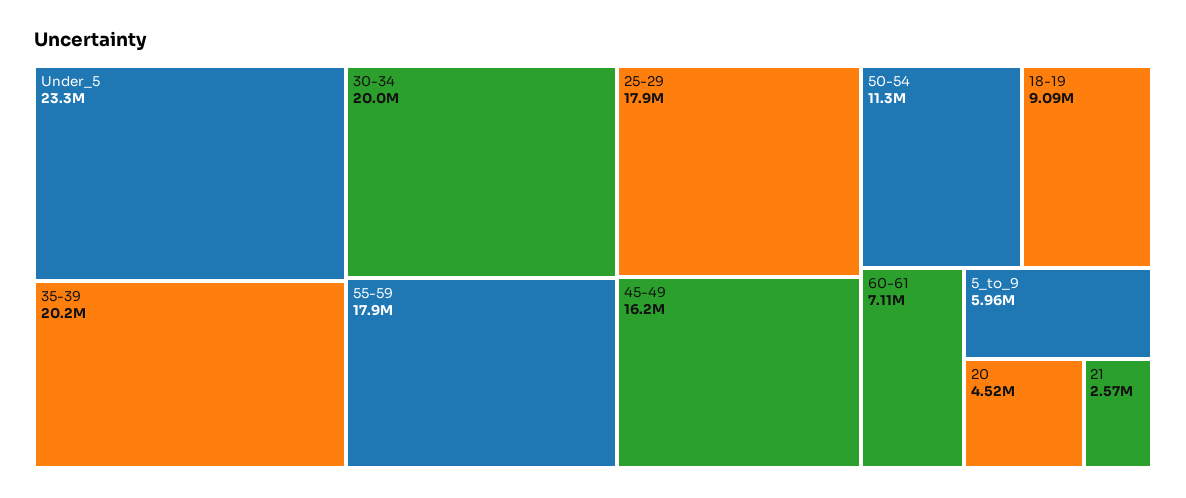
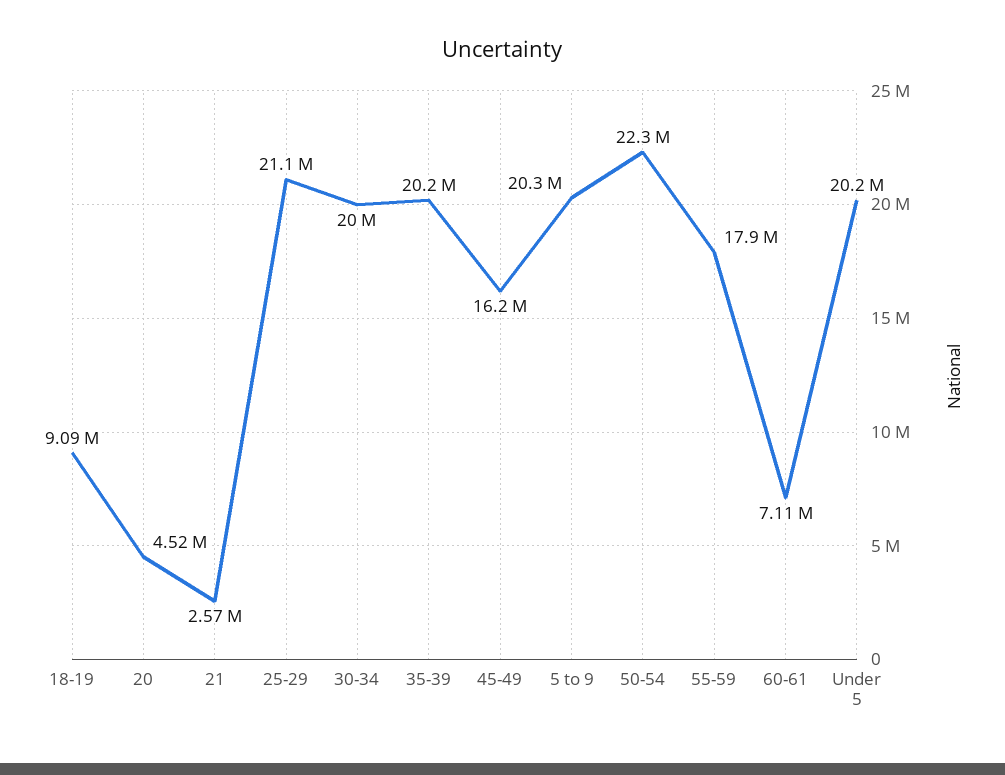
Under_5: 23300000 -> 20200000
25-29: 17900000 -> 21100000
50-54: 11300000 -> 22300000
5_to_9: 5960000 -> 20300000

